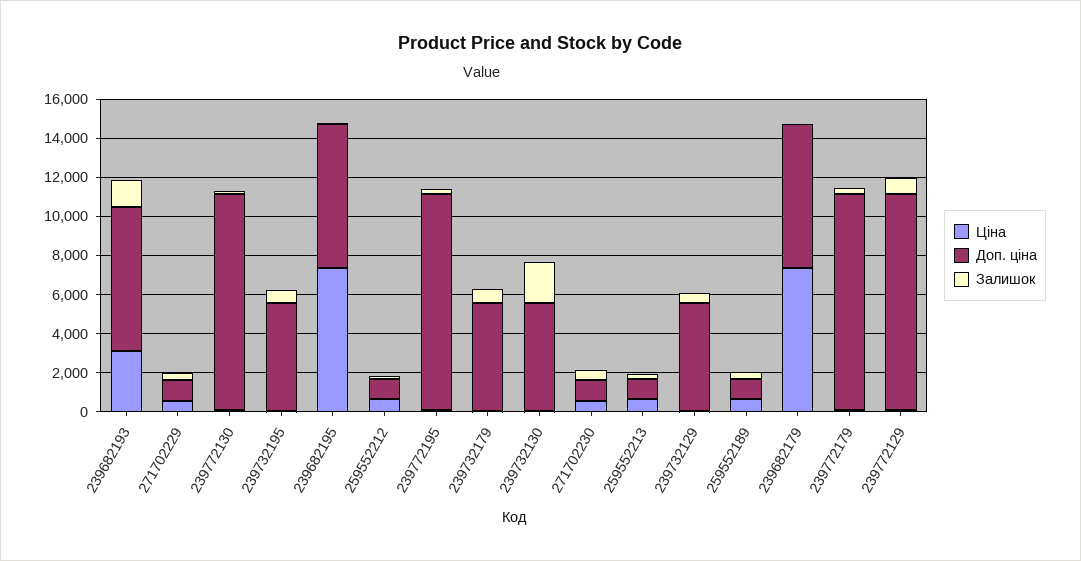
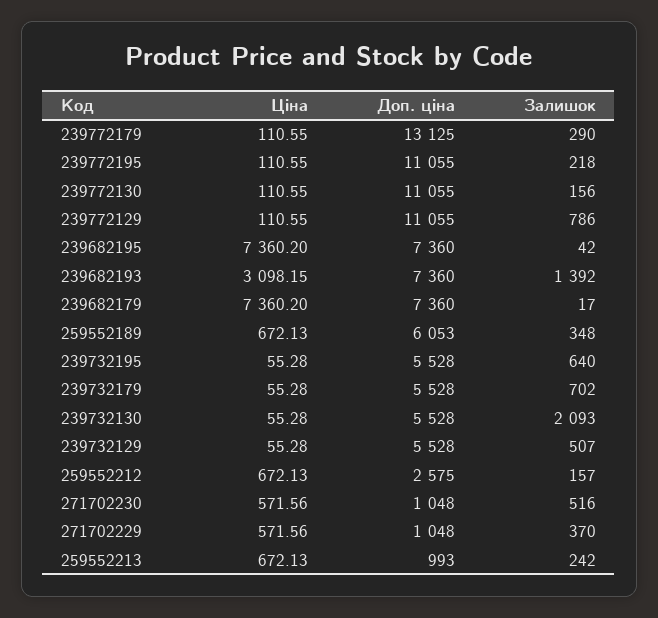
Доп. ціна, 259552212: 1000 -> 2575
Доп. ціна, 259552189: 1000 -> 6053
Доп. ціна, 239772179: 11000 -> 13125

